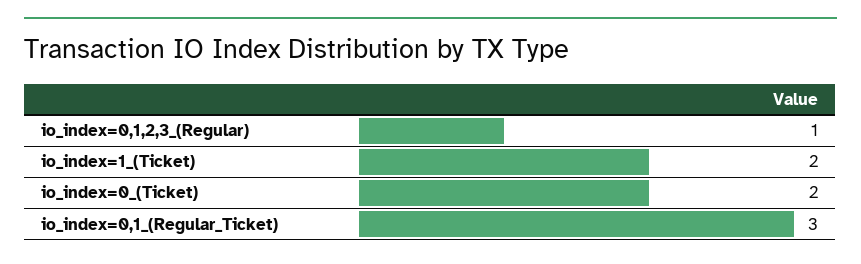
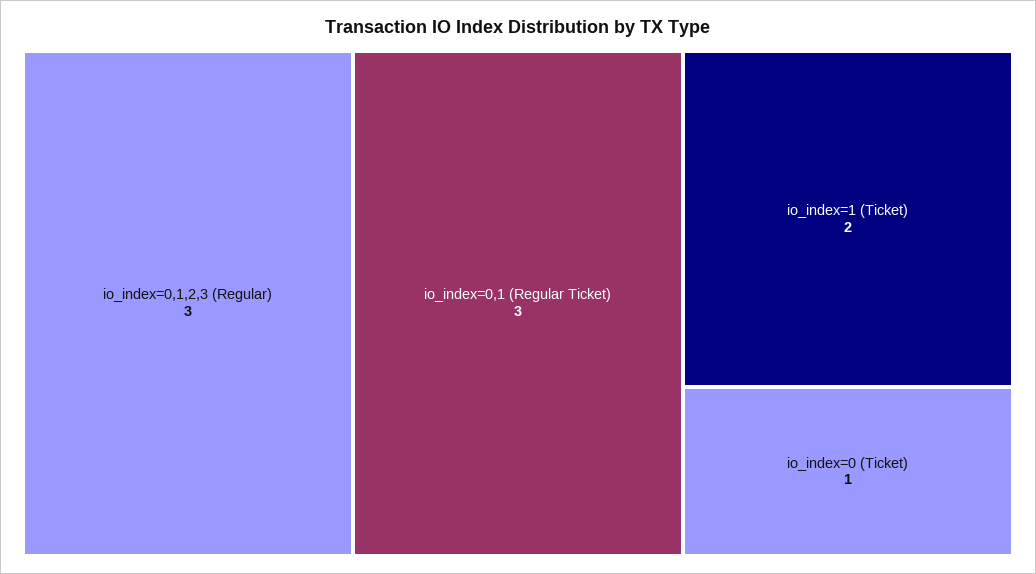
io_index=0,1,2,3_(Regular): 1 -> 3
io_index=0_(Ticket): 2 -> 1

